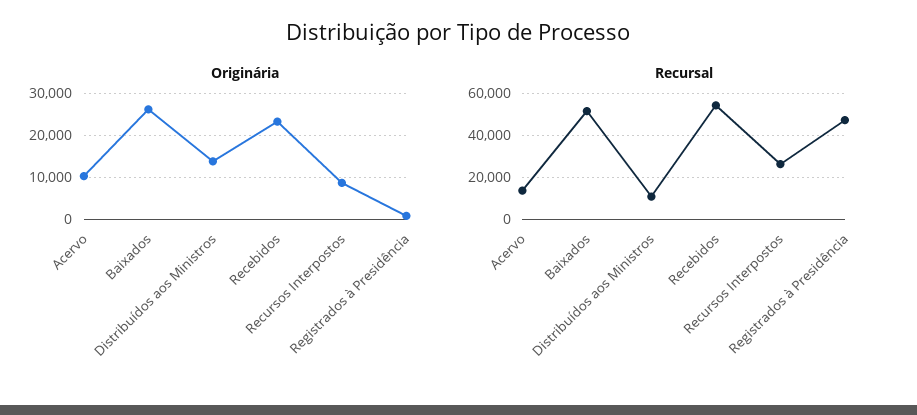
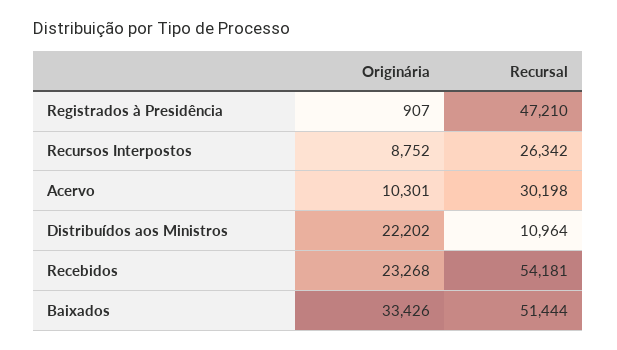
Originária, Baixados: 26000 -> 33426
Originária, Distribuídos aos Ministros: 14000 -> 22202
Recursal, Acervo: 15000 -> 30198

